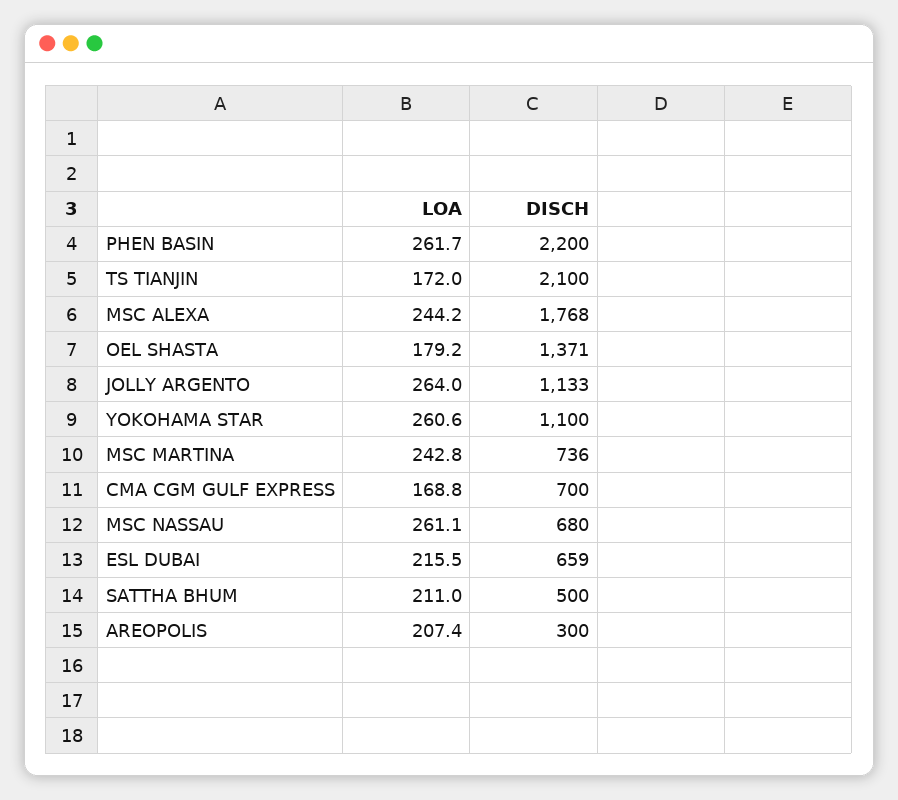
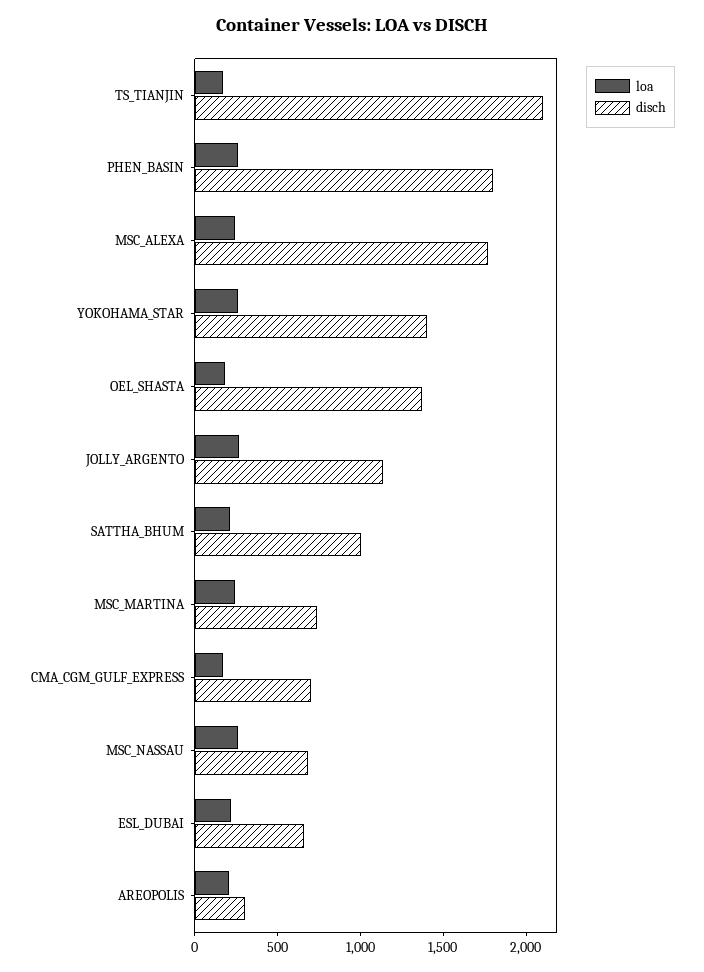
DISCH, PHEN BASIN: 2200 -> 1800
DISCH, YOKOHAMA STAR: 1100 -> 1400
DISCH, SATTHA BHUM: 500 -> 1000

